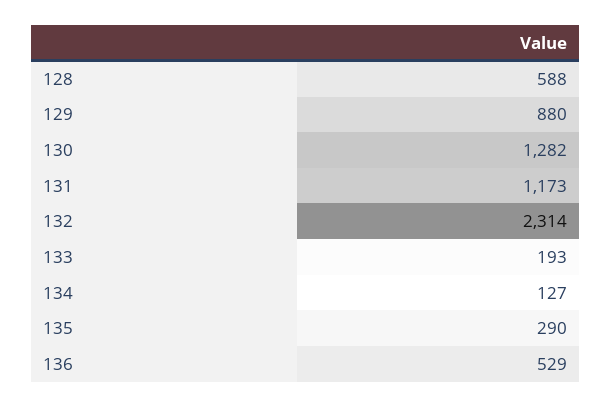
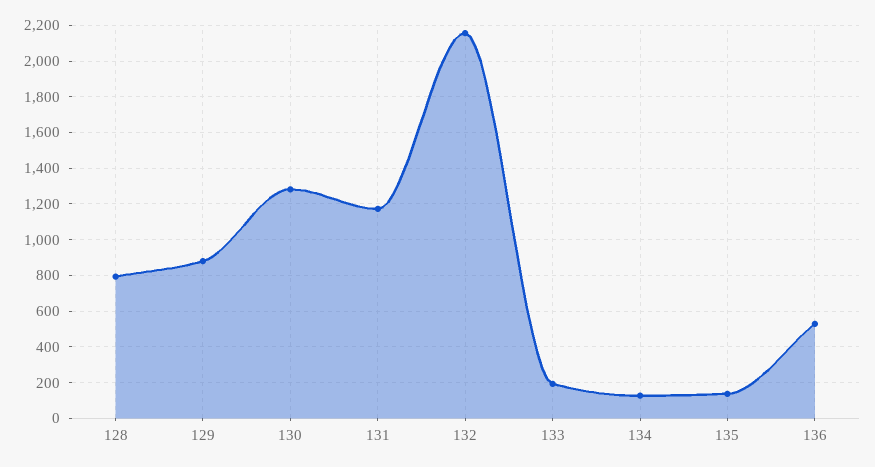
128: 588 -> 800
132: 2314 -> 2150
135: 290 -> 150

